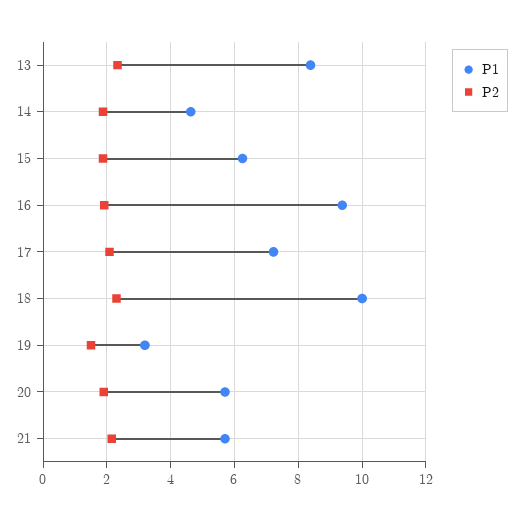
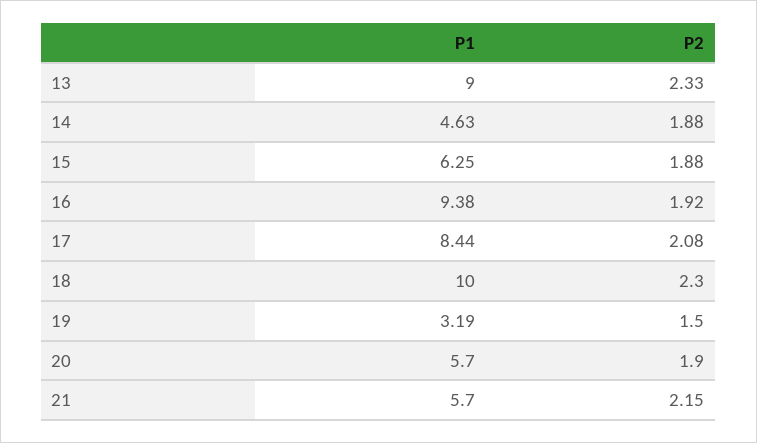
P1, 13: 8.4 -> 9
P1, 17: 7.2 -> 8.44

